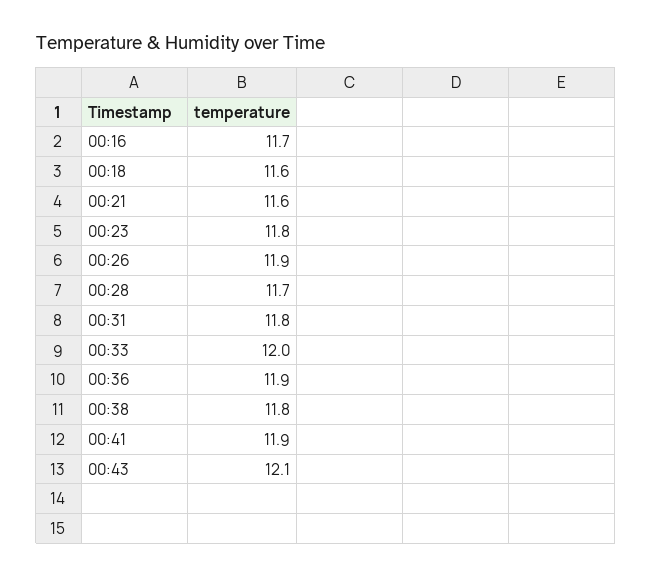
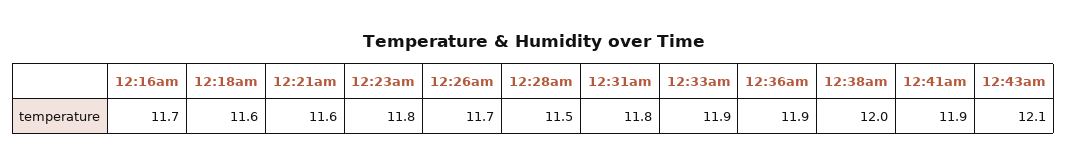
00:26: 11.9 -> 11.7
00:28: 11.7 -> 11.5
00:33: 12 -> 11.9
00:38: 11.8 -> 12

